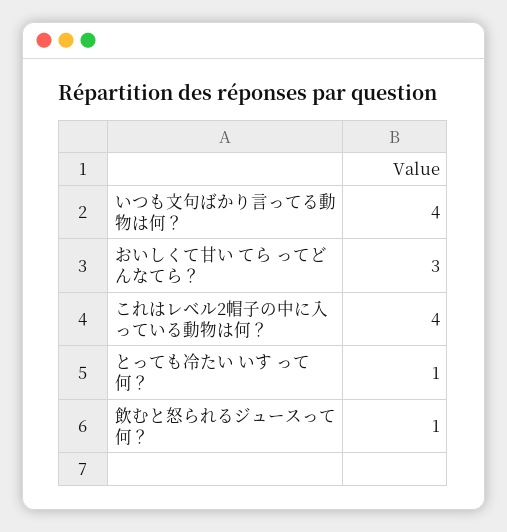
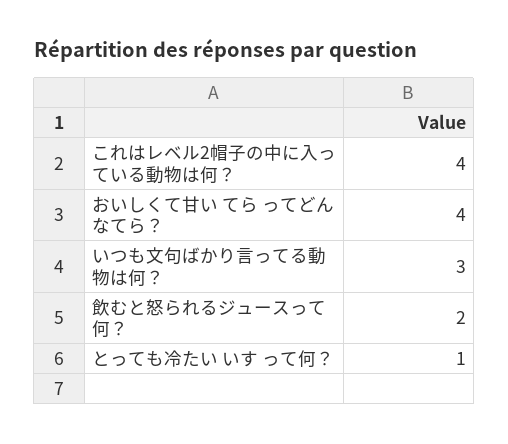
いつも文句ばかり言ってる動物は何？: 4 -> 3
おいしくて甘い てら ってどんなてら？: 3 -> 4
飲むと怒られるジュースって何？: 1 -> 2

